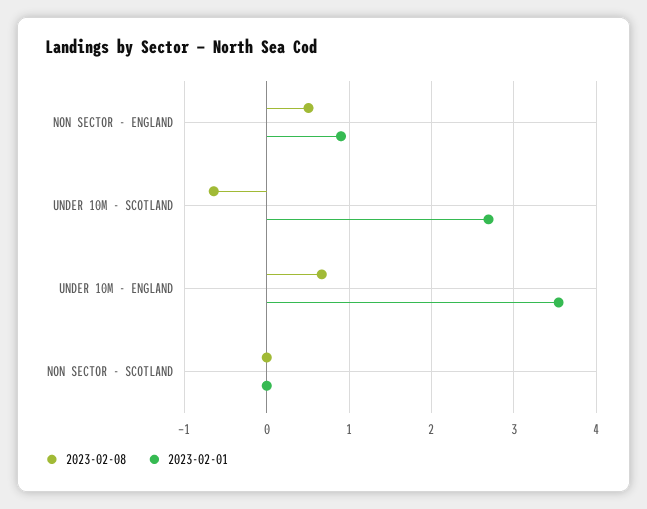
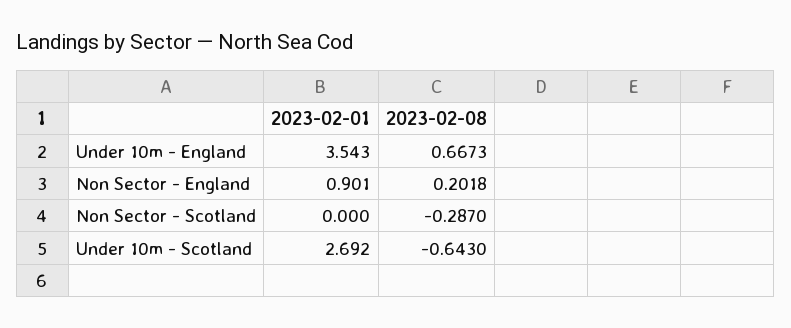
2023-02-08, NON SECTOR - ENGLAND: 0.5 -> 0.2018
2023-02-08, NON SECTOR - SCOTLAND: 0 -> -0.287

